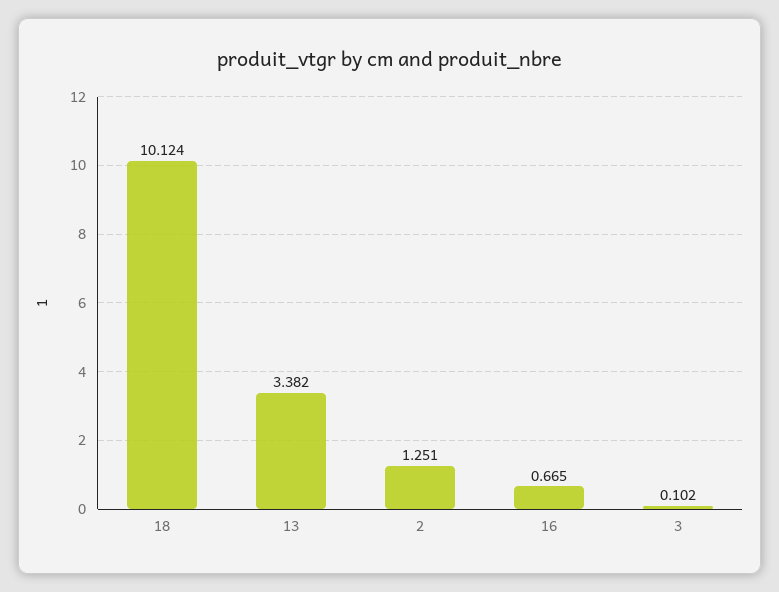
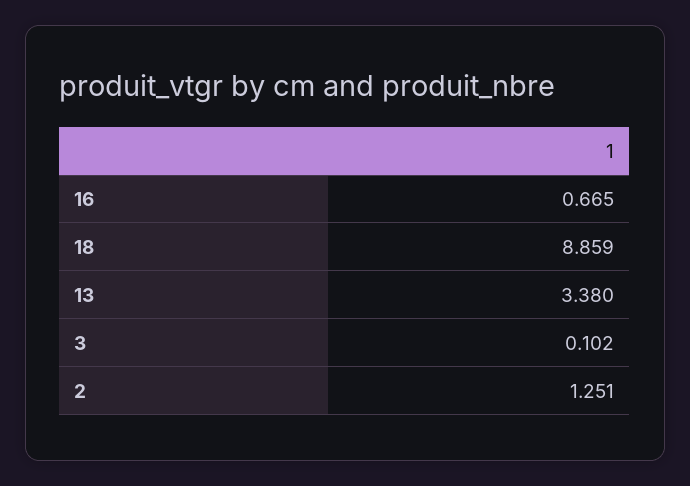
18: 10.124 -> 8.859
13: 3.382 -> 3.38

